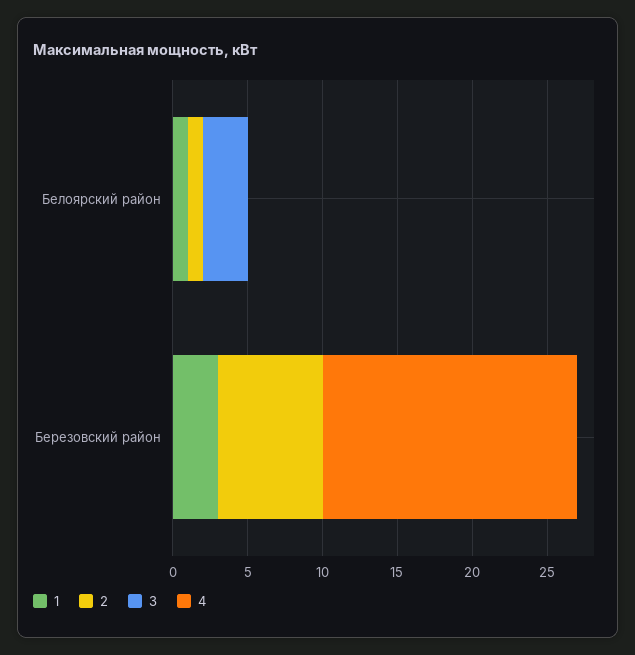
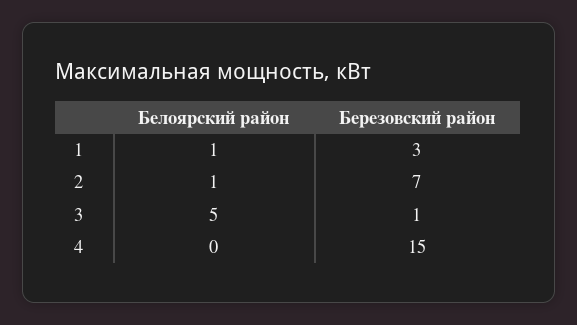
3, Белоярский район: 3 -> 5
3, Березовский район: 0 -> 1
4, Березовский район: 17 -> 15

